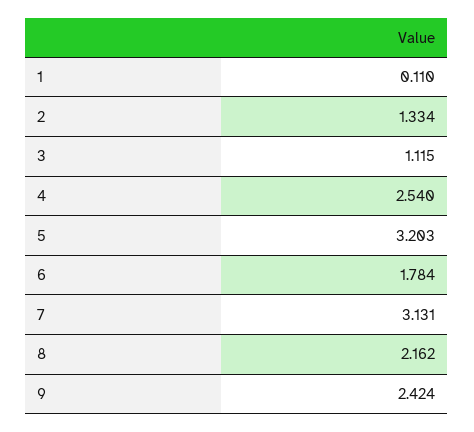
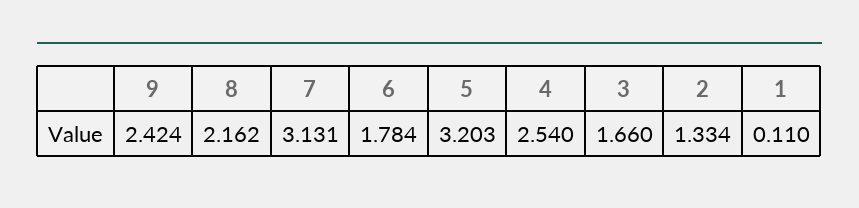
3: 1.115 -> 1.66

